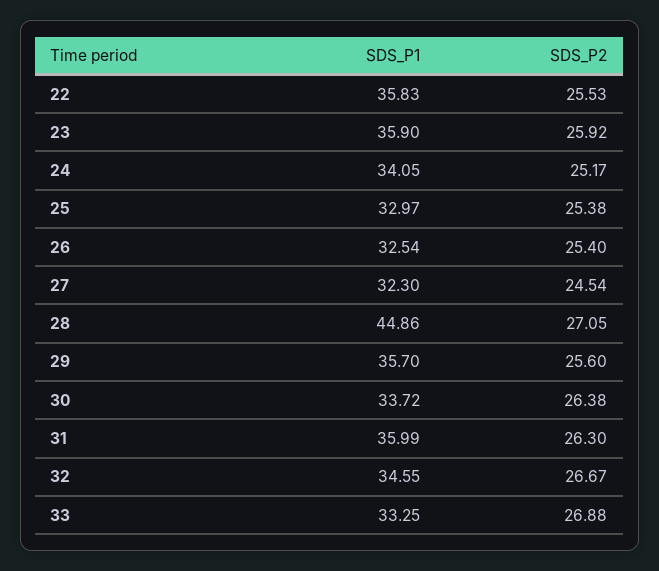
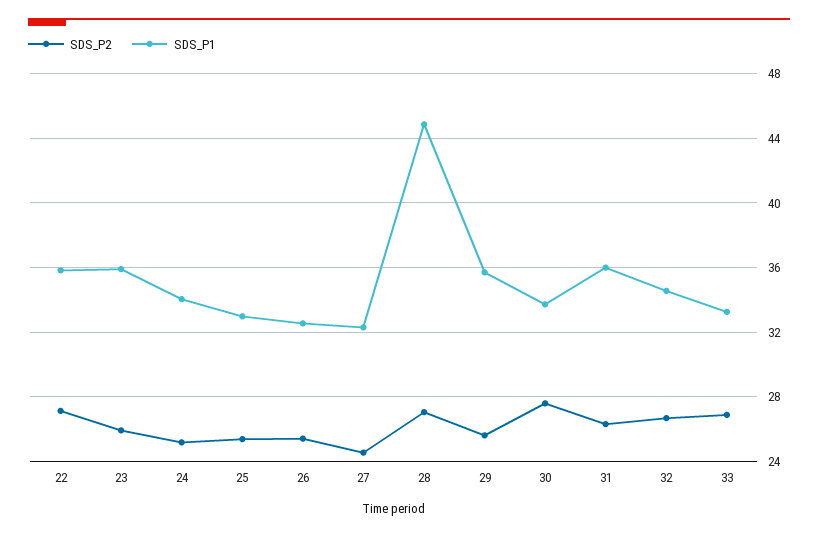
SDS_P2, 22: 25.53 -> 27
SDS_P2, 30: 26.38 -> 27.5

